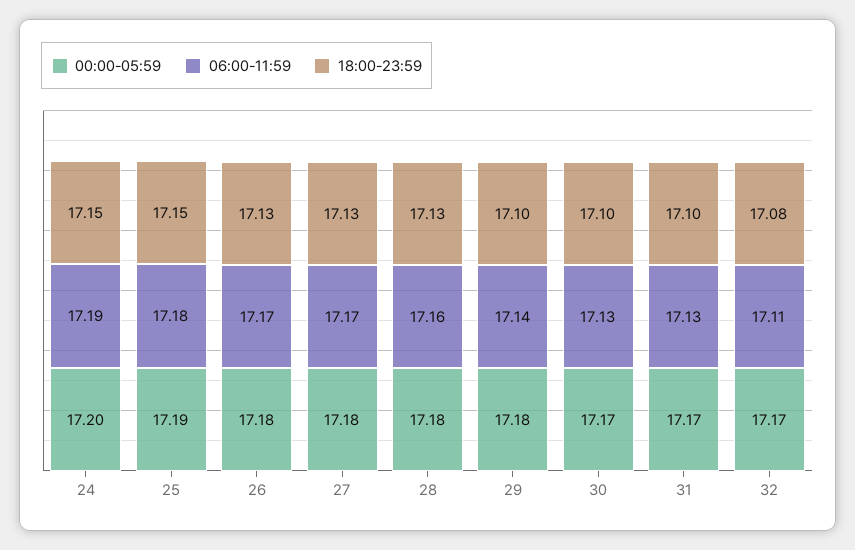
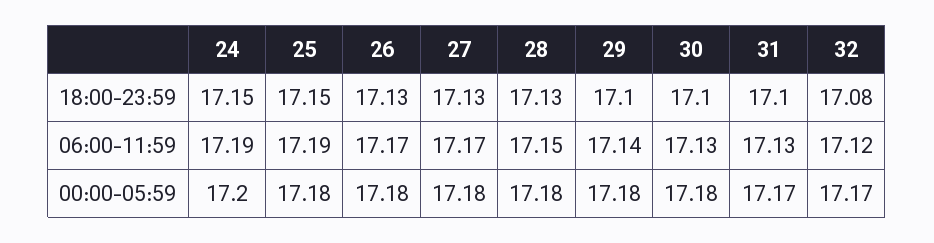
00:00-05:59, 25: 17.19 -> 17.18
06:00-11:59, 25: 17.18 -> 17.19
06:00-11:59, 28: 17.16 -> 17.15
00:00-05:59, 30: 17.17 -> 17.18
06:00-11:59, 32: 17.11 -> 17.12

